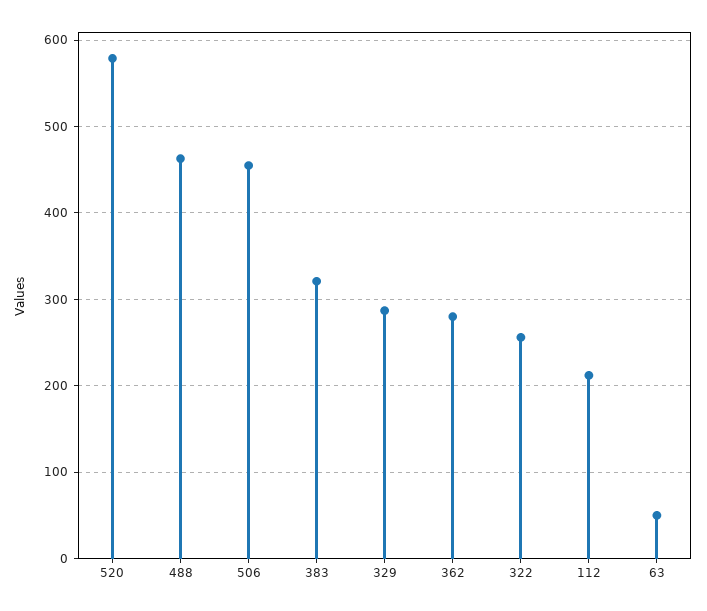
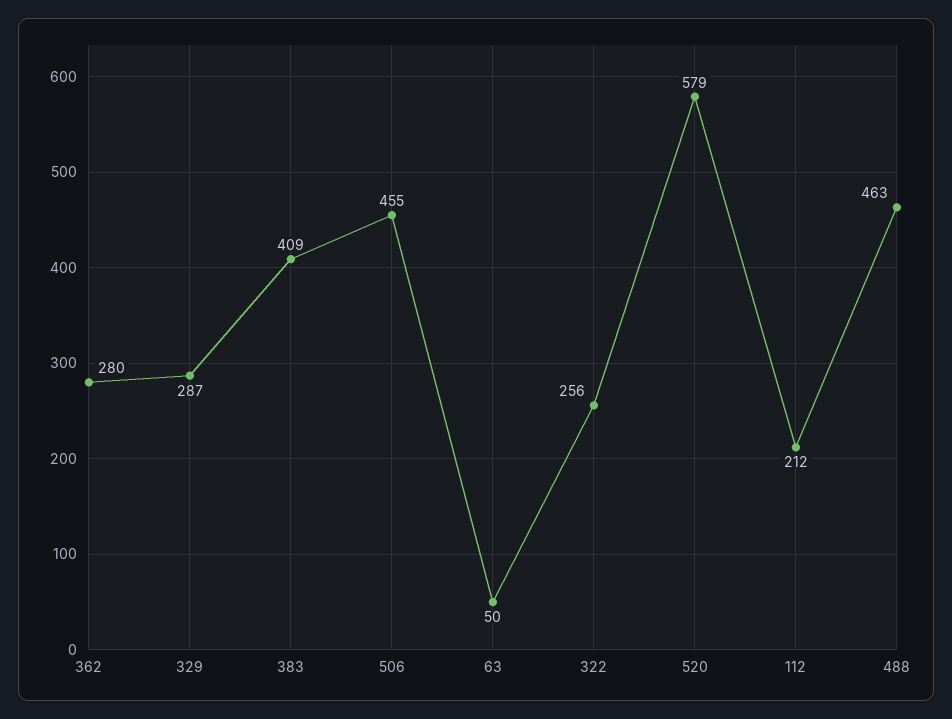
383: 320 -> 409

